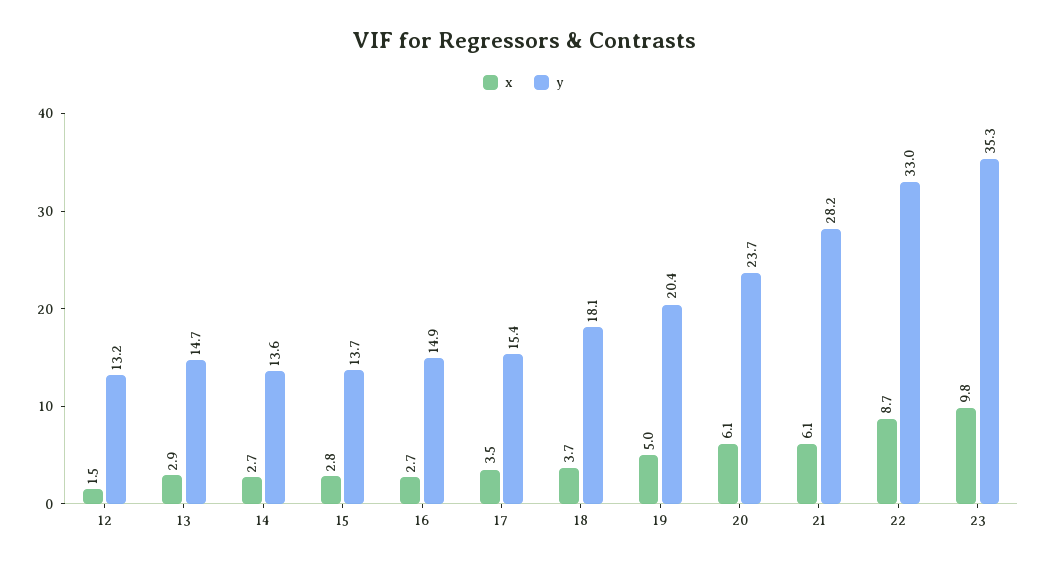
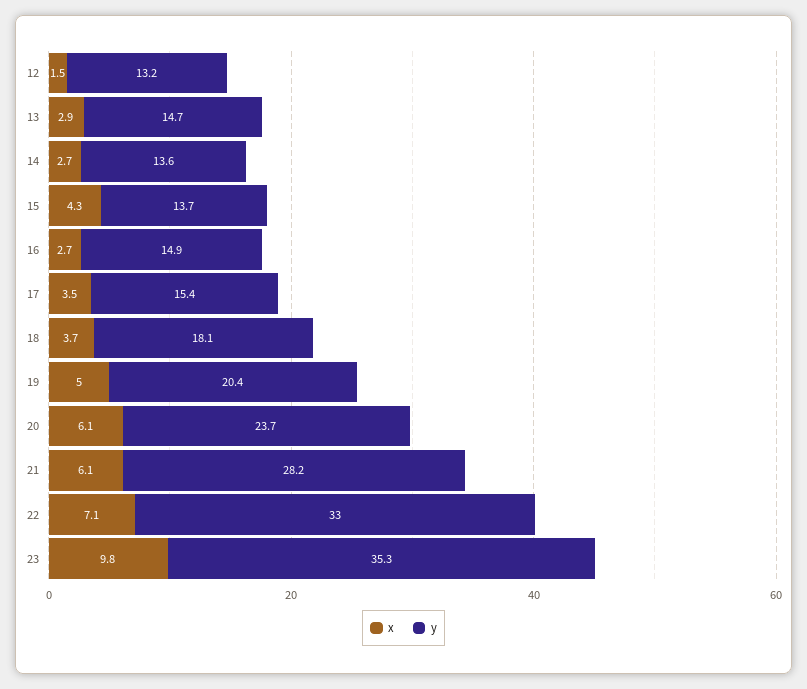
x, 15: 2.8 -> 4.3
x, 22: 8.7 -> 7.1

